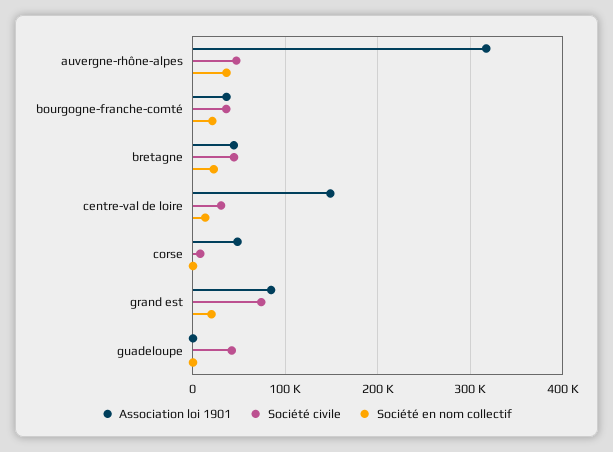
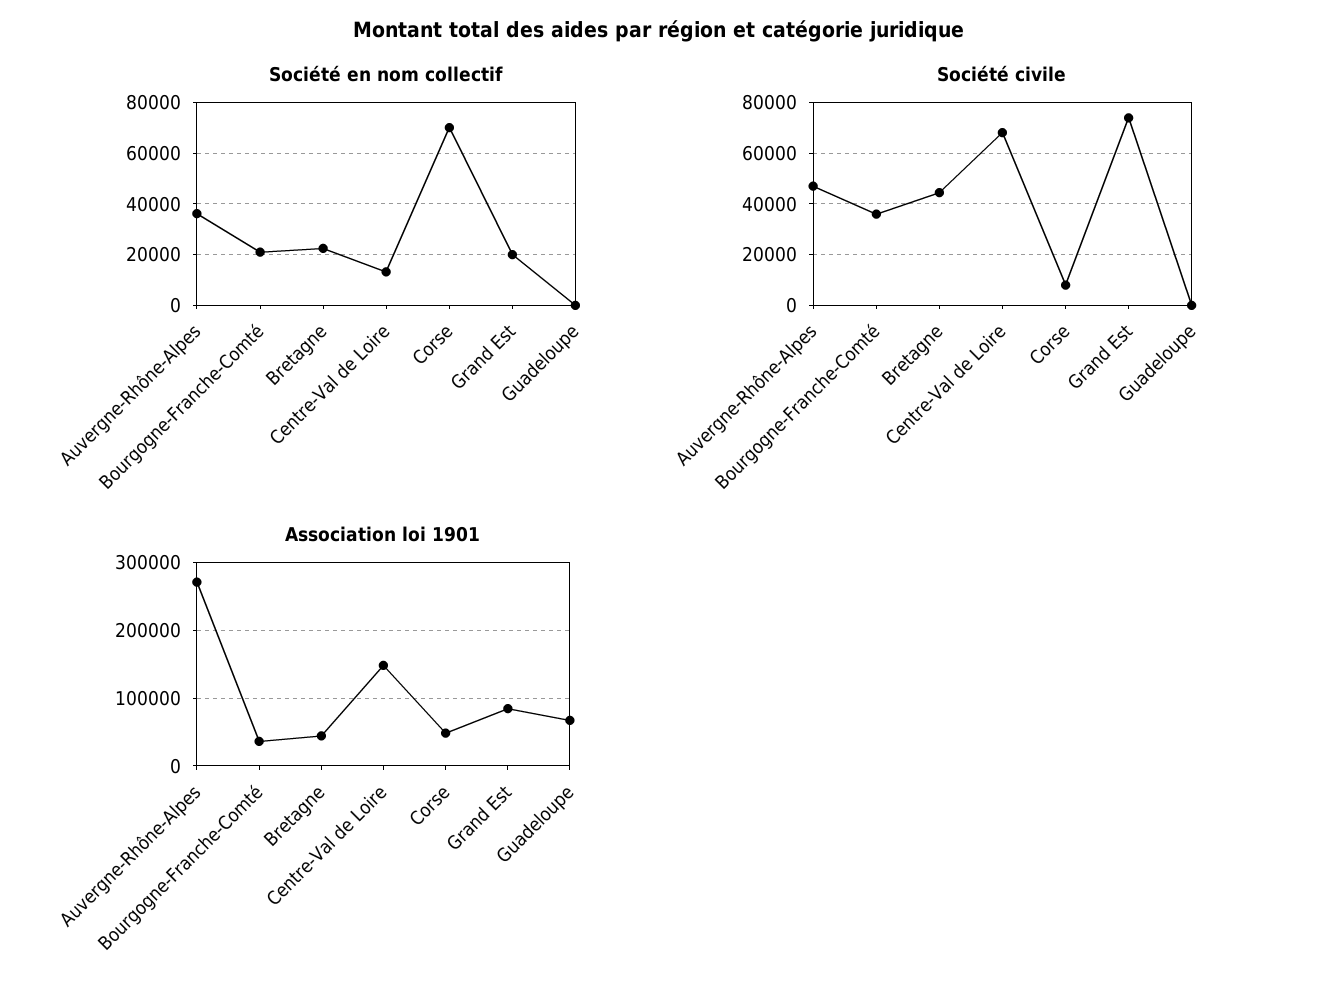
Association loi 1901, auvergne-rhône-alpes: 320000 -> 270000
Société civile, centre-val de loire: 30000 -> 67500
Société en nom collectif, corse: 0 -> 70000
Association loi 1901, guadeloupe: 0 -> 70000
Société civile, guadeloupe: 40000 -> 0

